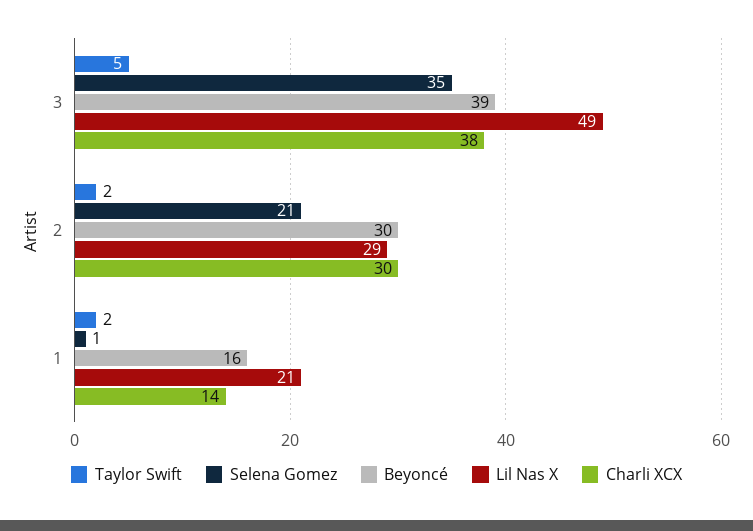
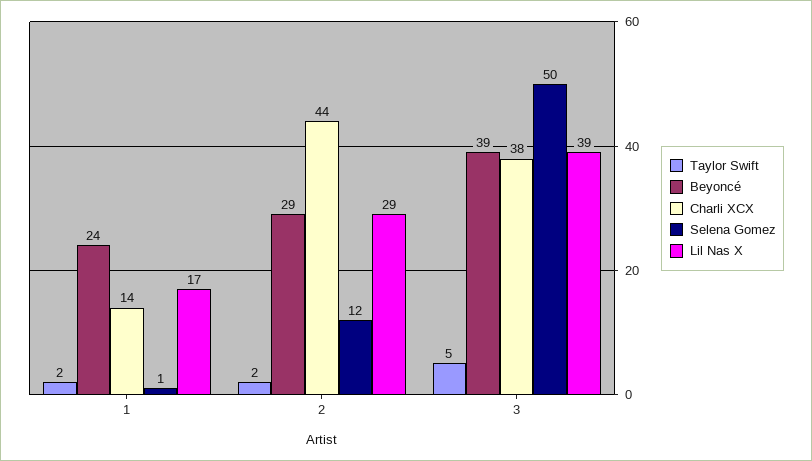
Selena Gomez, 3: 35 -> 50
Lil Nas X, 3: 49 -> 39
Selena Gomez, 2: 21 -> 12
Beyoncé, 2: 30 -> 29
Charli XCX, 2: 30 -> 44
Beyoncé, 1: 16 -> 24
Lil Nas X, 1: 21 -> 17

